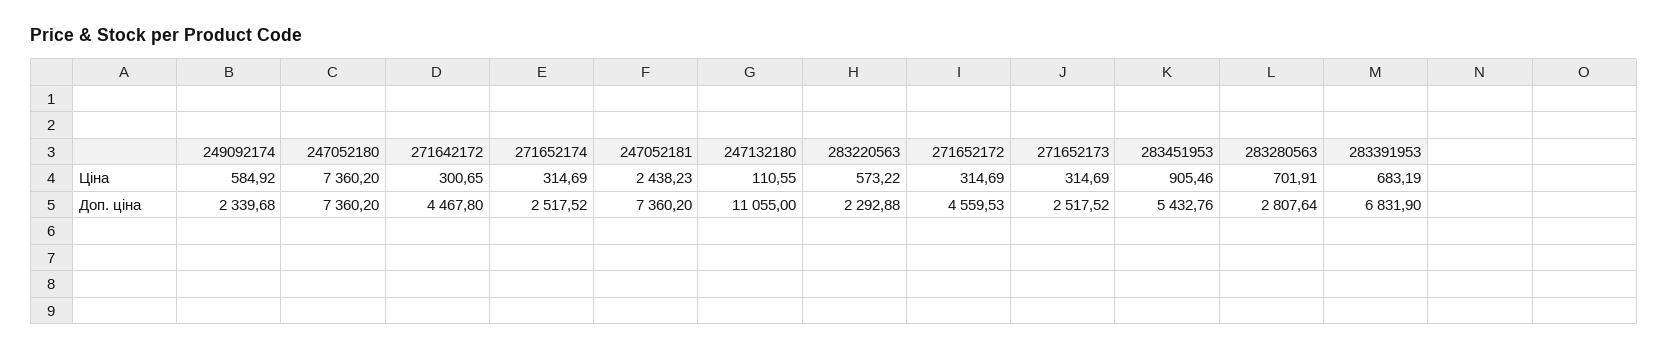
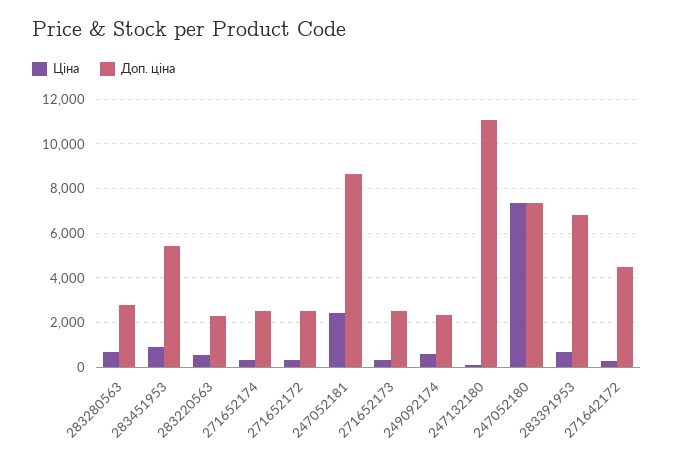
Доп. ціна, 247052181: 7360.2 -> 8500
Доп. ціна, 271652172: 4559.53 -> 2500

